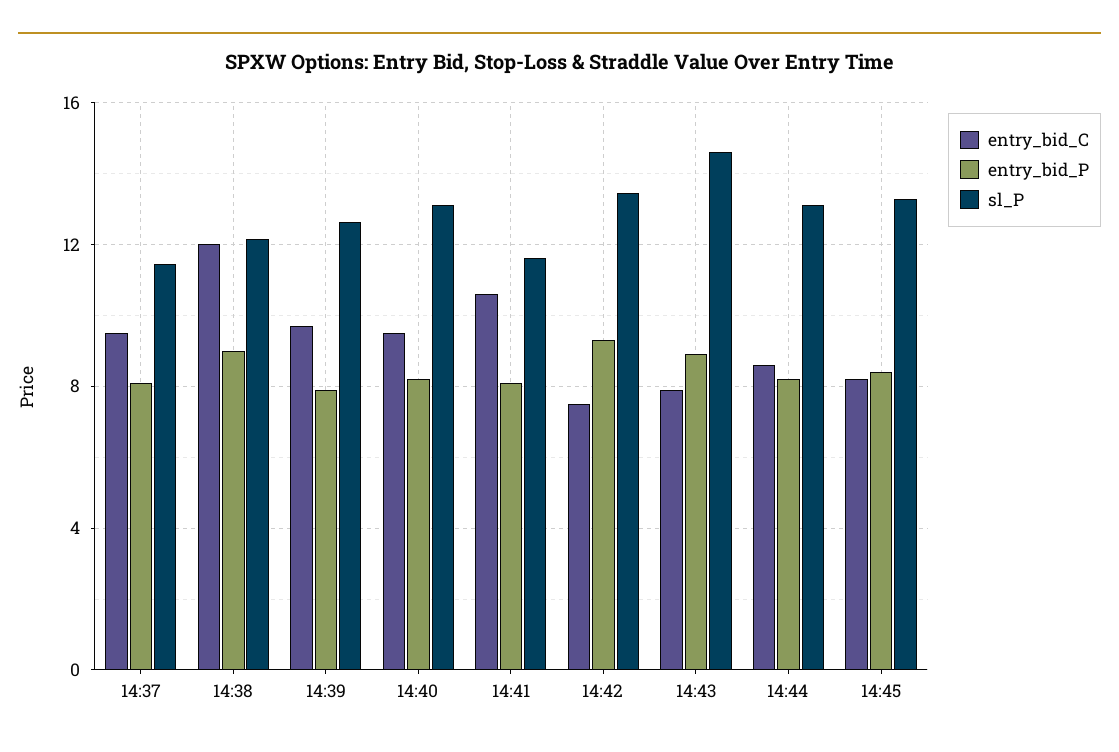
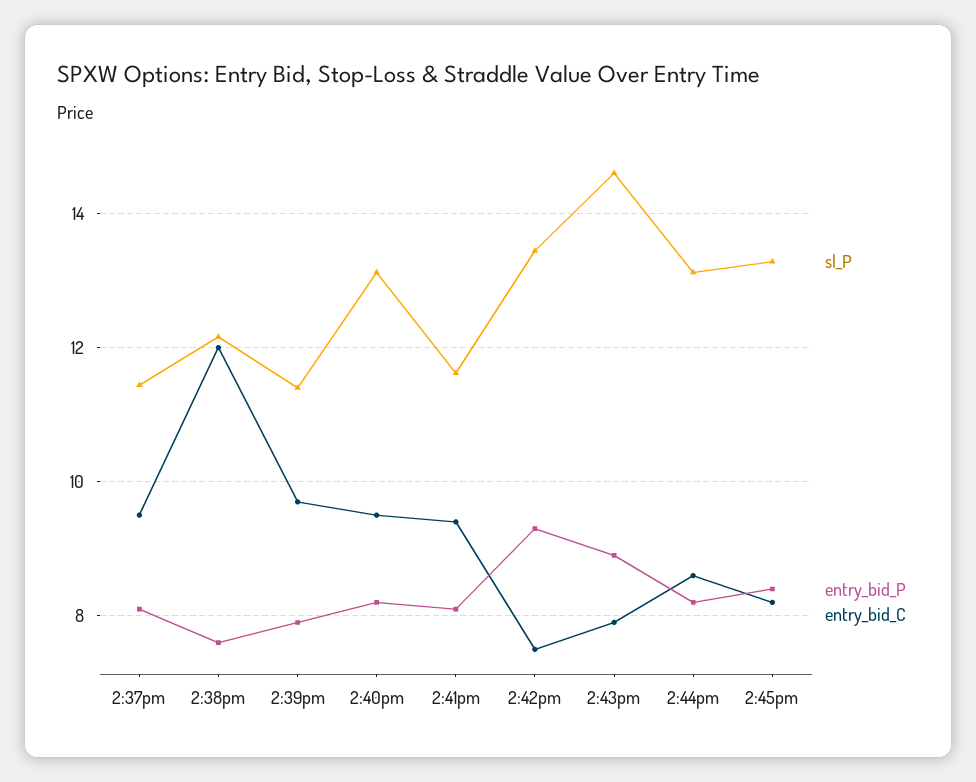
entry_bid_P, 14:38: 9 -> 7.6
sl_P, 14:39: 12.5 -> 11.4
entry_bid_C, 14:41: 10.5 -> 9.4

